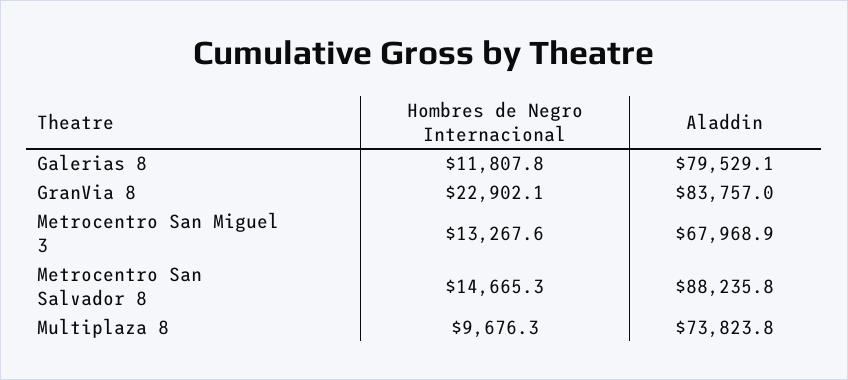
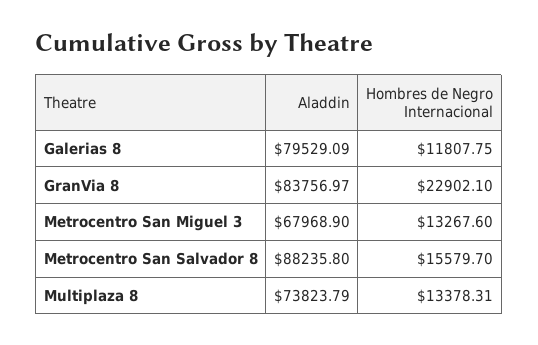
Hombres de Negro Internacional, Metrocentro San Salvador 8: 14665.3 -> 15579.7
Hombres de Negro Internacional, Multiplaza 8: 9676.3 -> 13378.31

